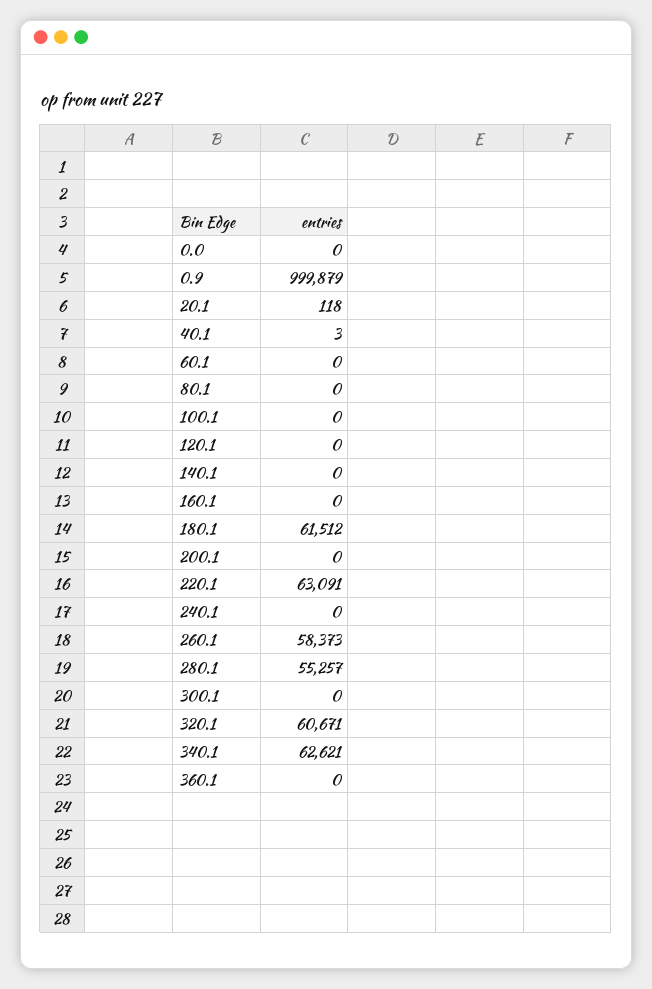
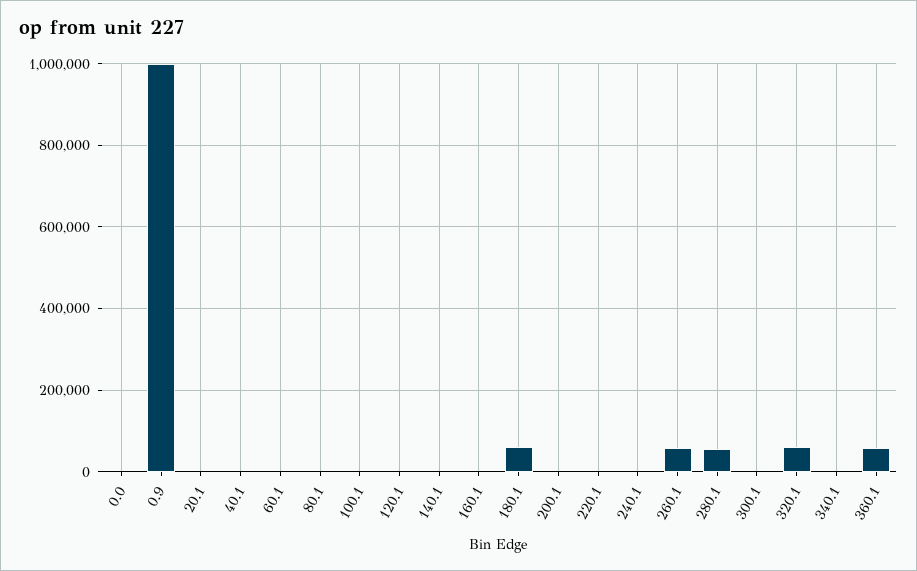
220.1: 63091 -> 0
340.1: 62621 -> 0
360.1: 0 -> 60000

